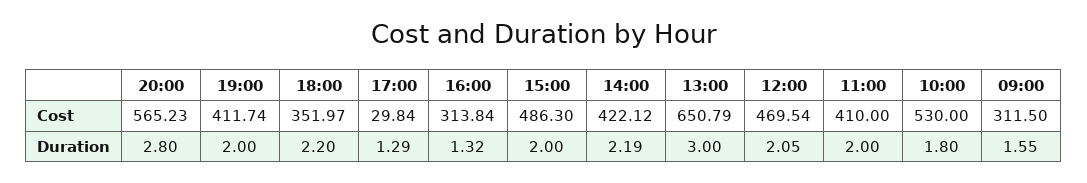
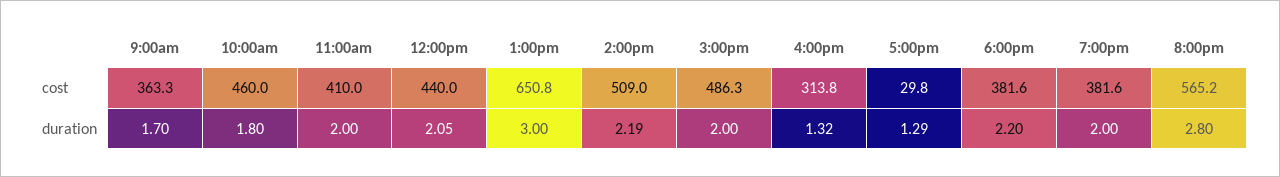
19:00, Cost: 411.74 -> 381.6
18:00, Cost: 351.97 -> 381.6
14:00, Cost: 422.12 -> 509
12:00, Cost: 469.54 -> 440
10:00, Cost: 530 -> 460
09:00, Cost: 311.5 -> 363.3
09:00, Duration: 1.55 -> 1.7

